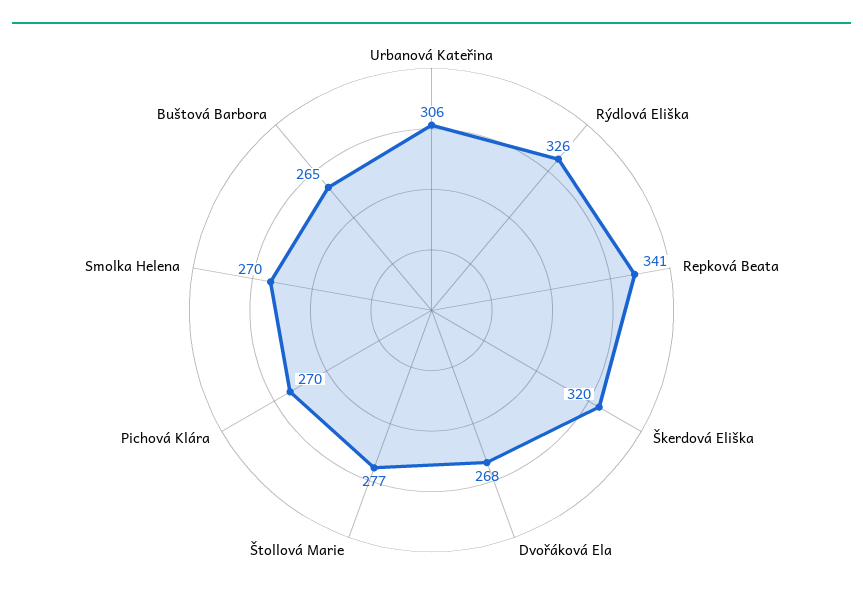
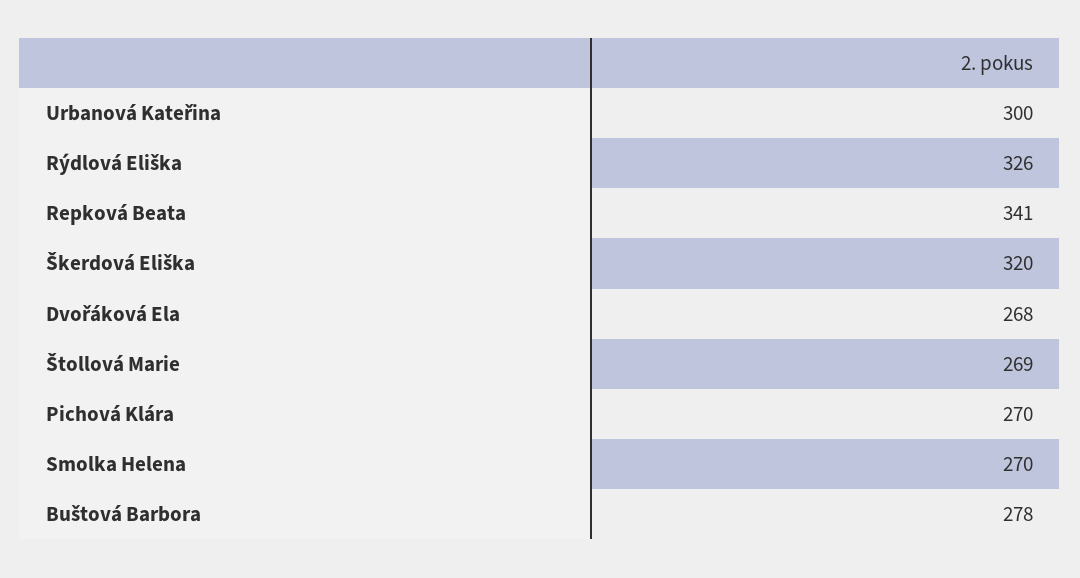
Urbanová Kateřina: 306 -> 300
Štollová Marie: 277 -> 269
Buštová Barbora: 265 -> 278

